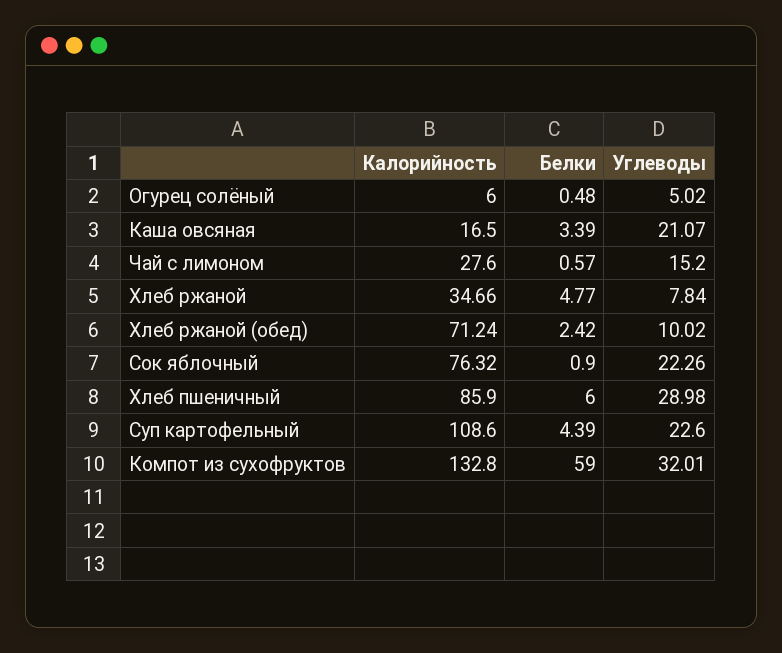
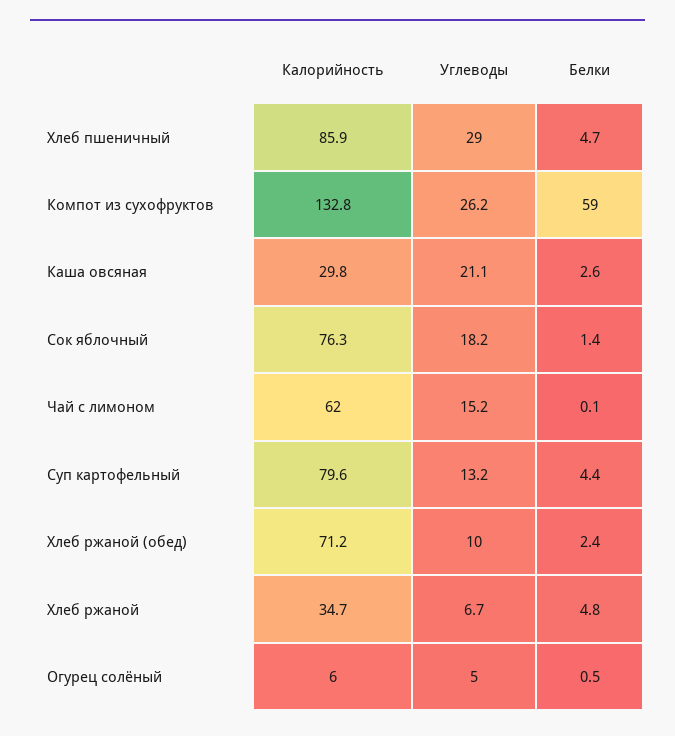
Калорийность, Каша овсяная: 16.5 -> 29.8
Белки, Каша овсяная: 3.39 -> 2.6
Калорийность, Чай с лимоном: 27.6 -> 62
Белки, Чай с лимоном: 0.57 -> 0.1
Углеводы, Хлеб ржаной: 7.84 -> 6.7
Белки, Сок яблочный: 0.9 -> 1.4
Углеводы, Сок яблочный: 22.26 -> 18.2
Белки, Хлеб пшеничный: 6 -> 4.7
Калорийность, Суп картофельный: 108.6 -> 79.6
Углеводы, Суп картофельный: 22.6 -> 13.2
Углеводы, Компот из сухофруктов: 32.01 -> 26.2

